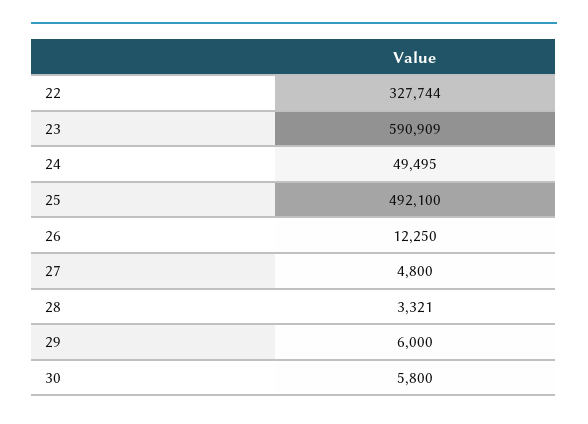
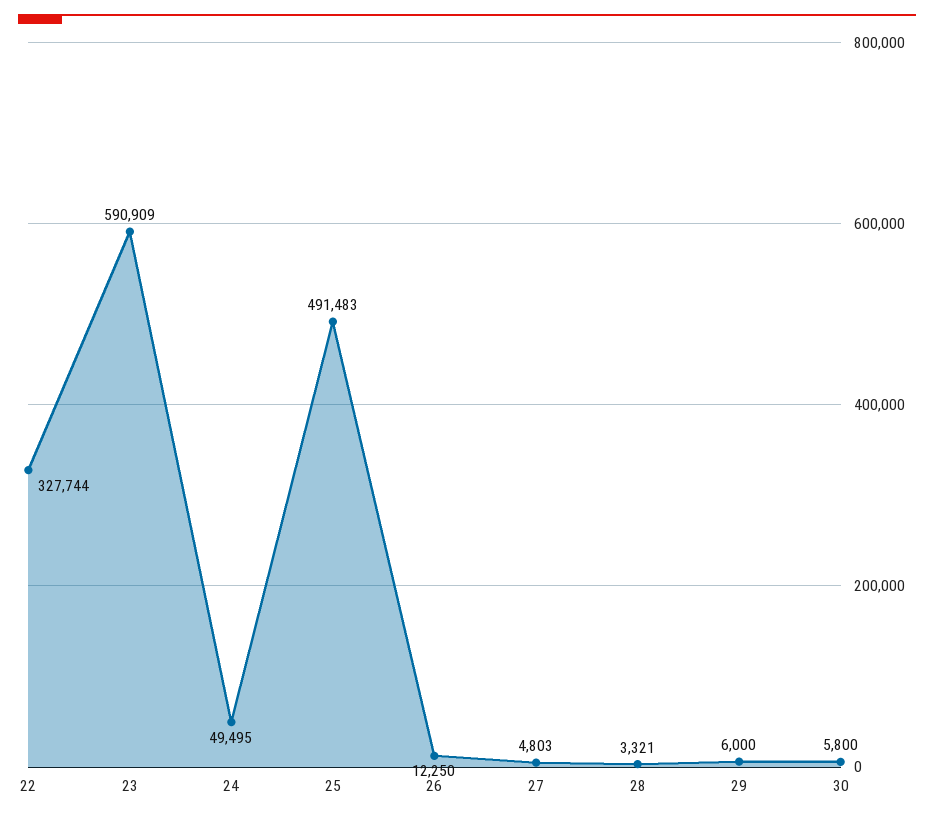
25: 492100 -> 491483
27: 4800 -> 4803

